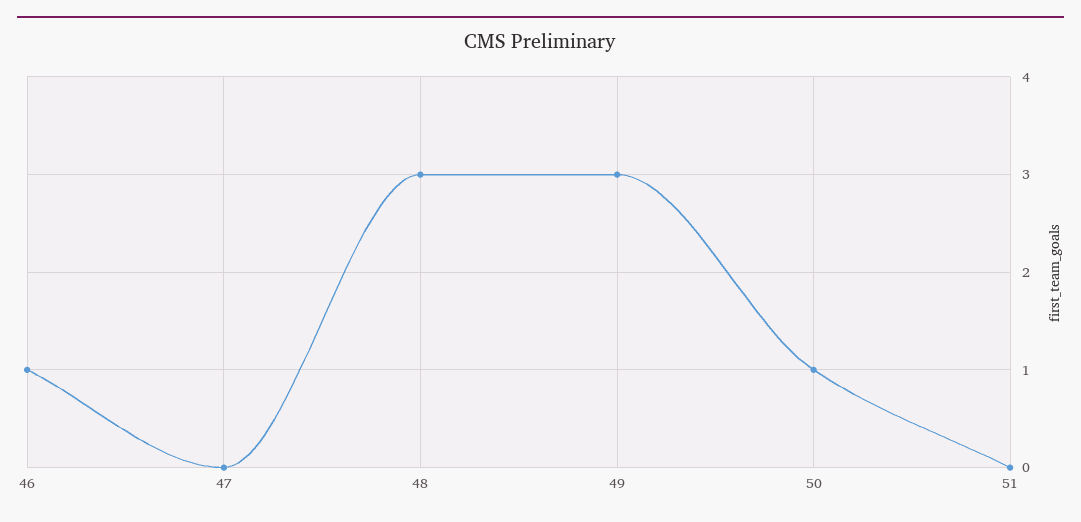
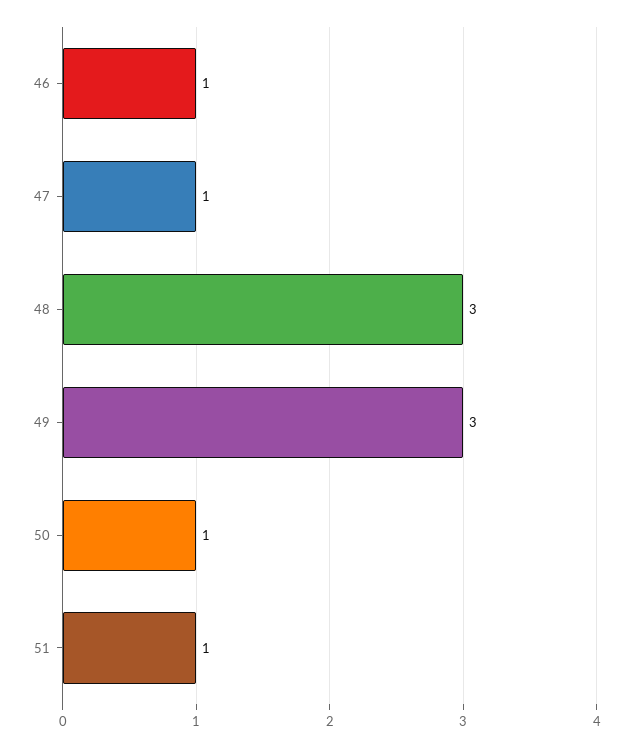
47: 0 -> 1
51: 0 -> 1

